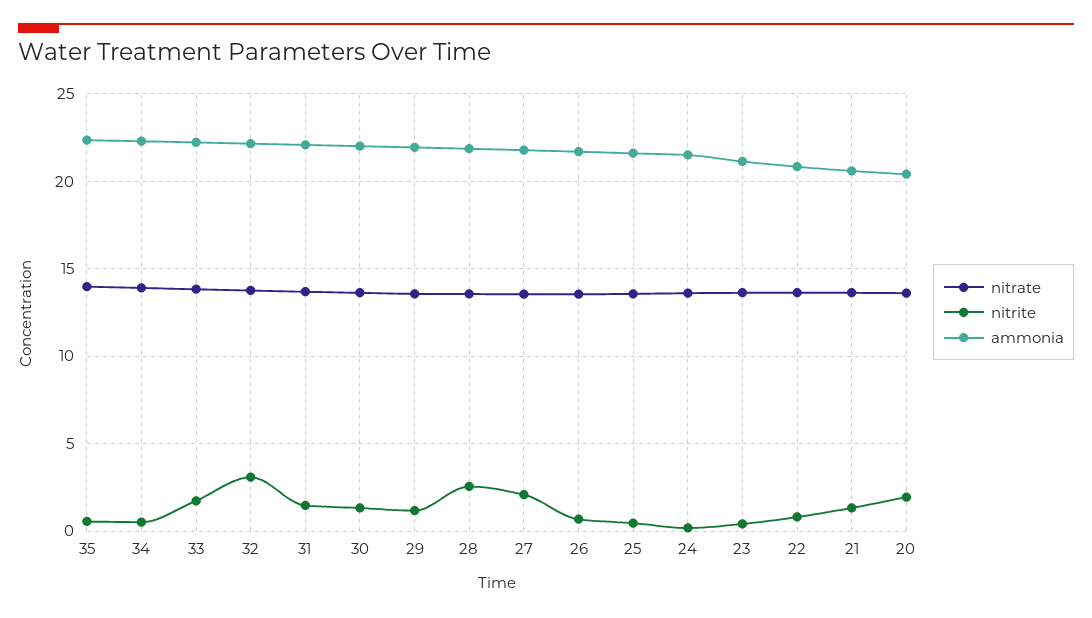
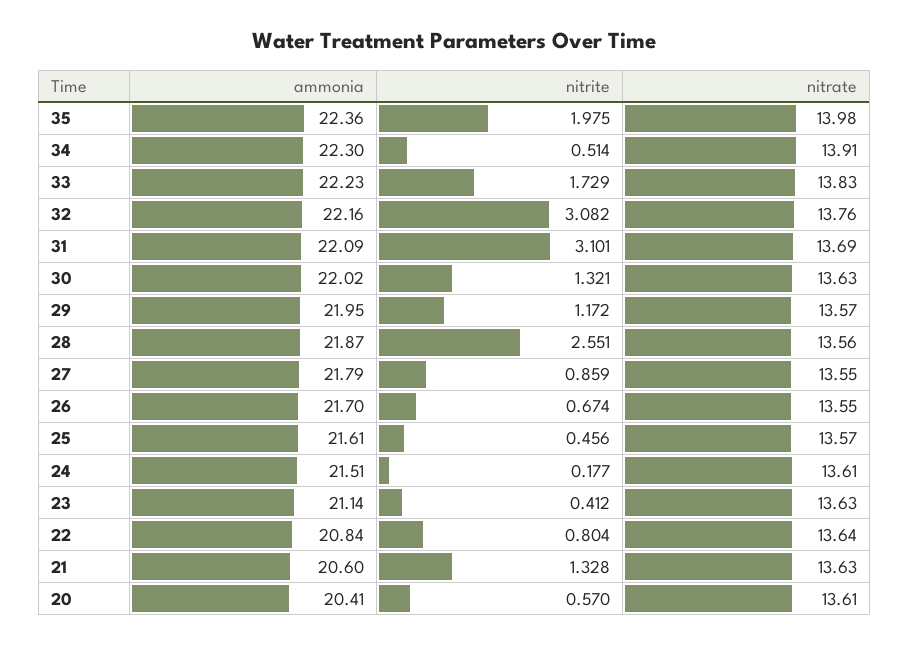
nitrite, 35: 0.5 -> 1.975
nitrite, 31: 1.5 -> 3.101
nitrite, 27: 2 -> 0.859
nitrite, 20: 2 -> 0.57

